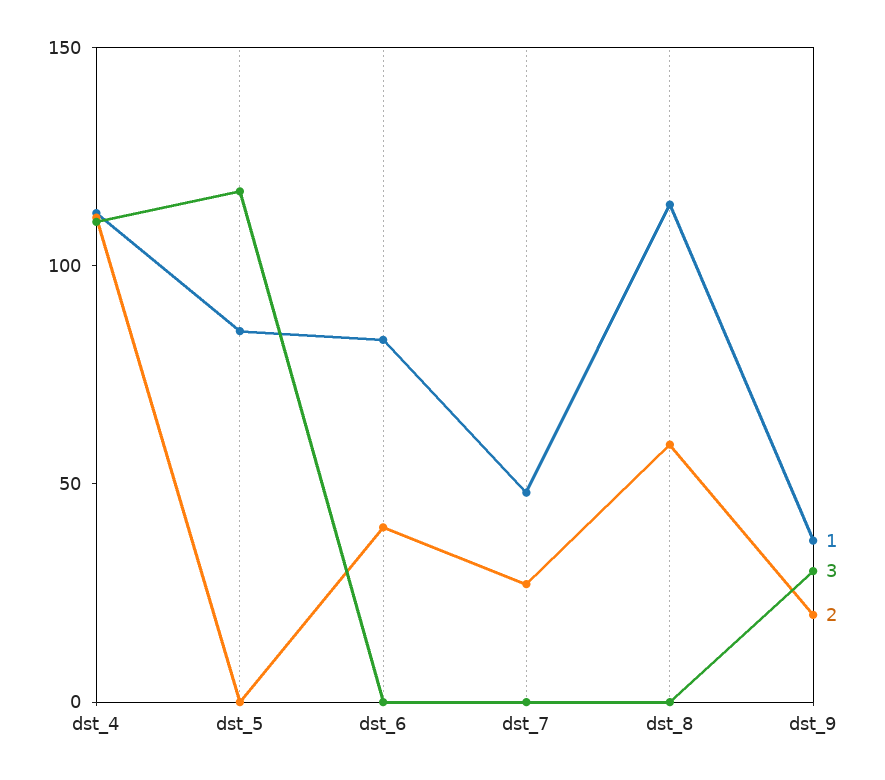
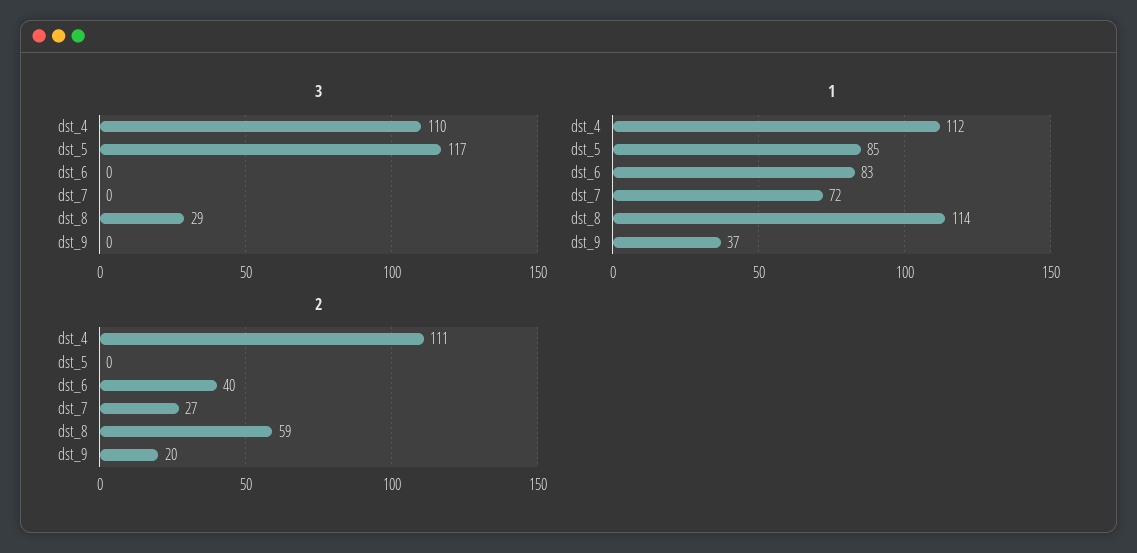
1, dst_7: 50 -> 72
3, dst_8: 0 -> 29
3, dst_9: 30 -> 0

